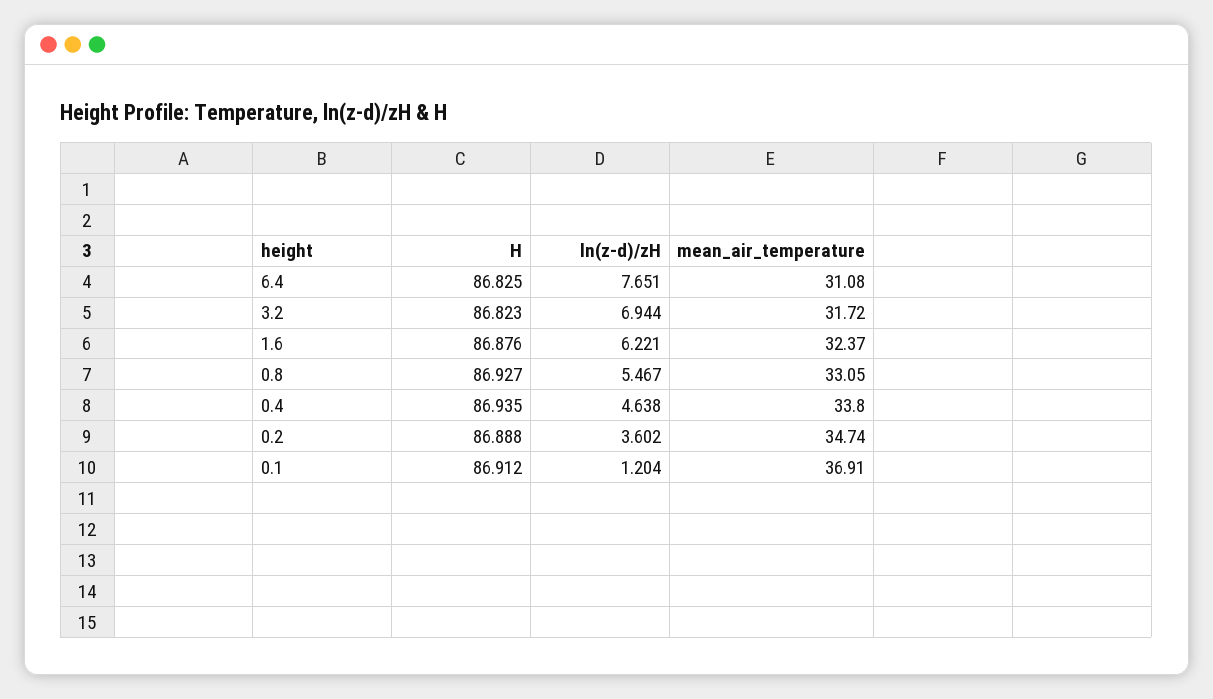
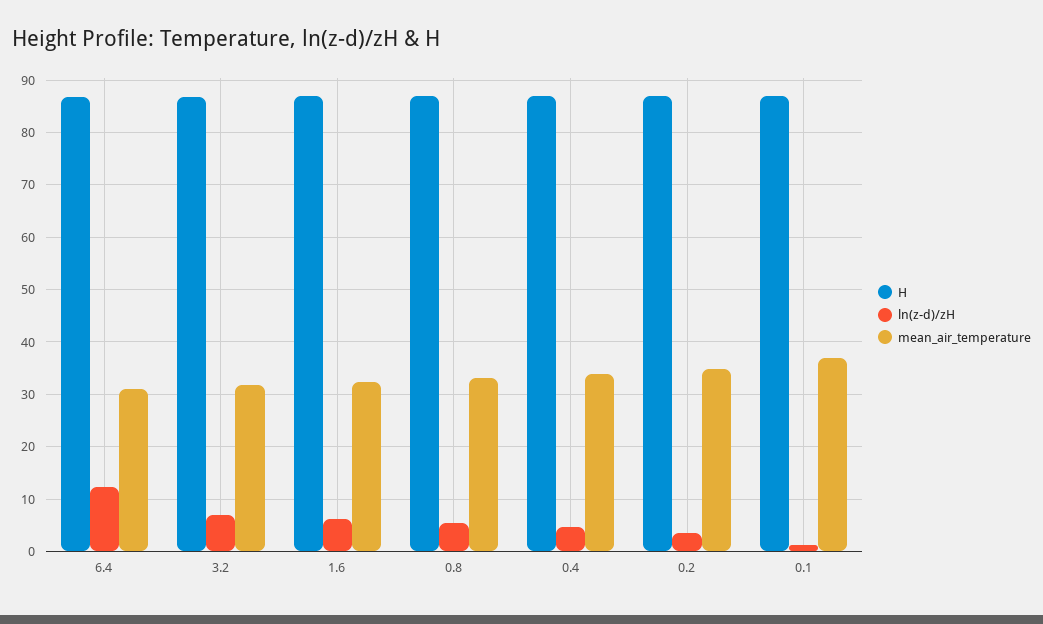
ln(z-d)/zH, 6.4: 7.651 -> 12

